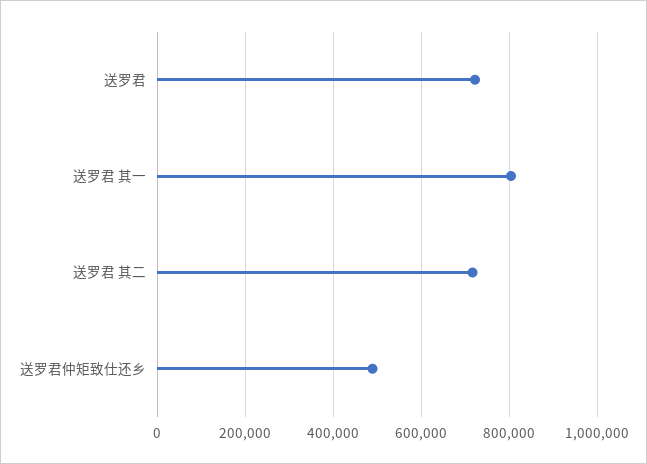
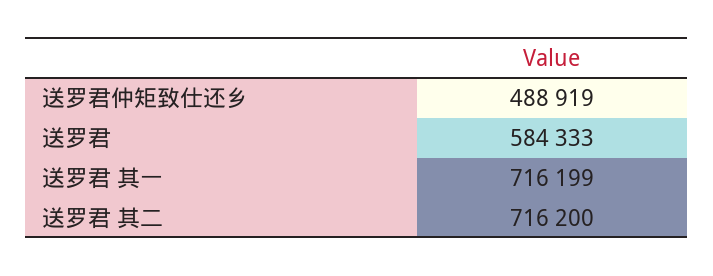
送罗君: 720000 -> 584333
送罗君 其一: 800000 -> 716199

